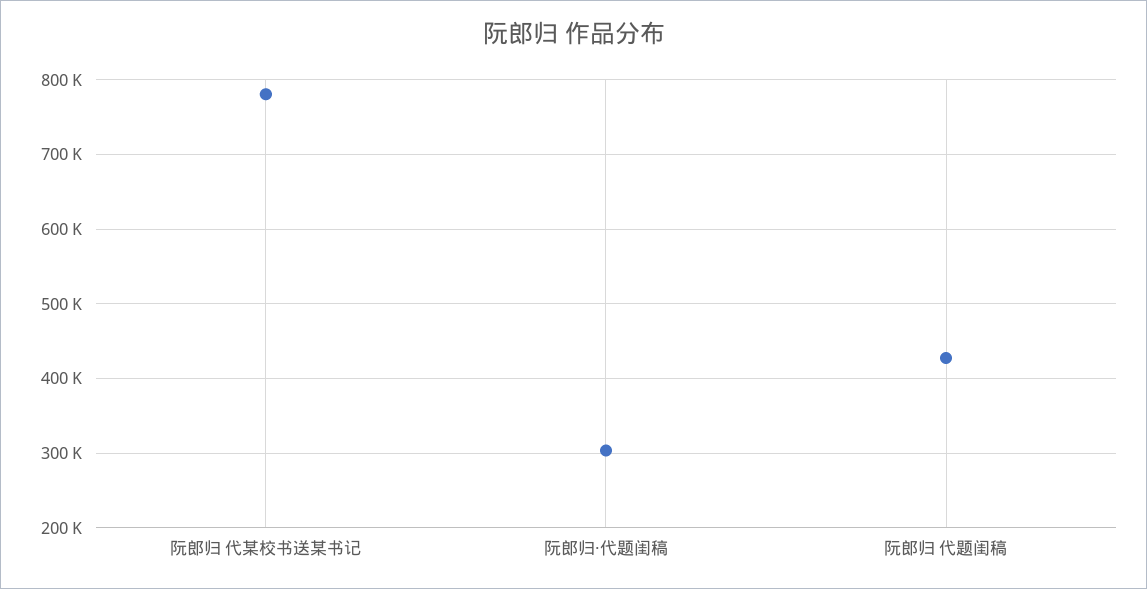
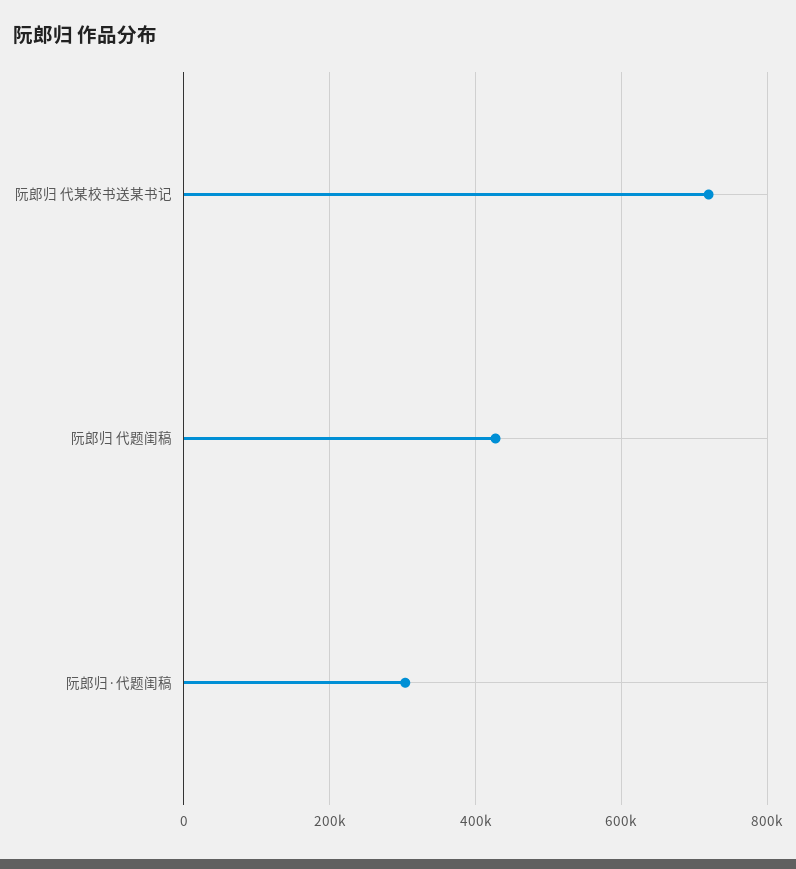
阮郎归 代某校书送某书记: 780000 -> 720000

